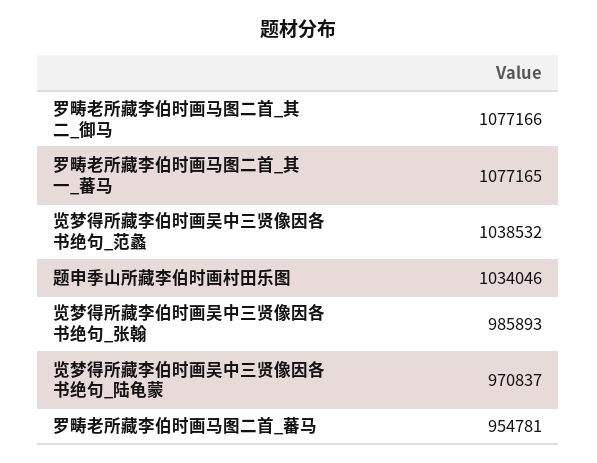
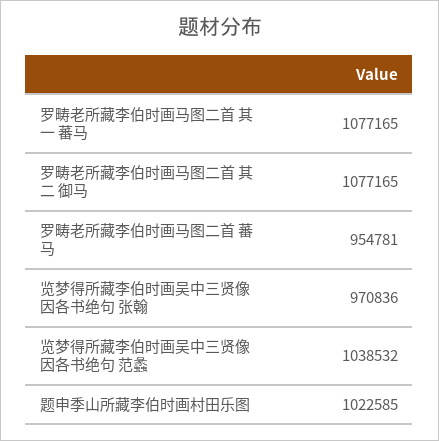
罗畴老所藏李伯时画马图二首_其二_御马: 1077166 -> 1077165
题申季山所藏李伯时画村田乐图: 1034046 -> 1022585
览梦得所藏李伯时画吴中三贤像因各书绝句_张翰: 985893 -> 970836
览梦得所藏李伯时画吴中三贤像因各书绝句_陆龟蒙: 970837 -> none

